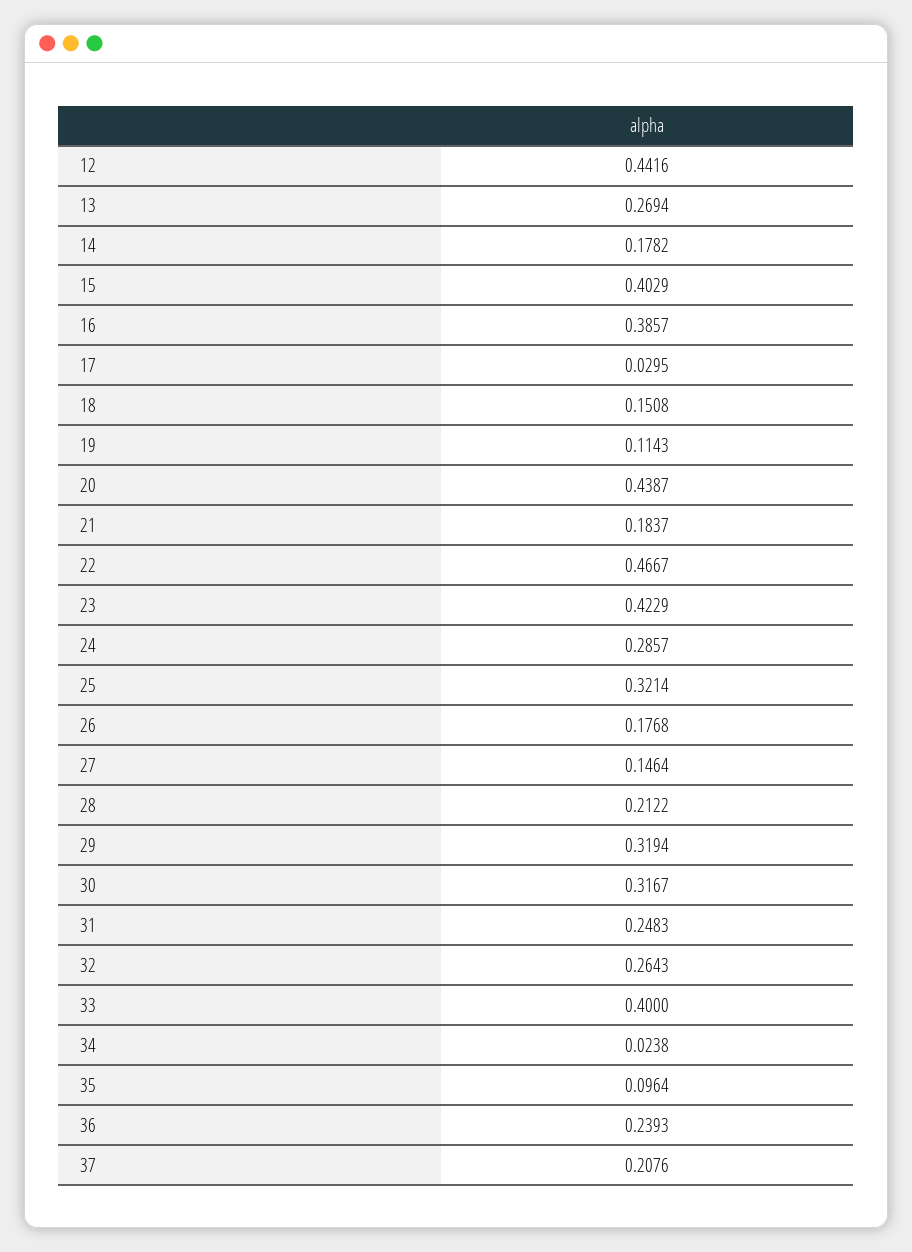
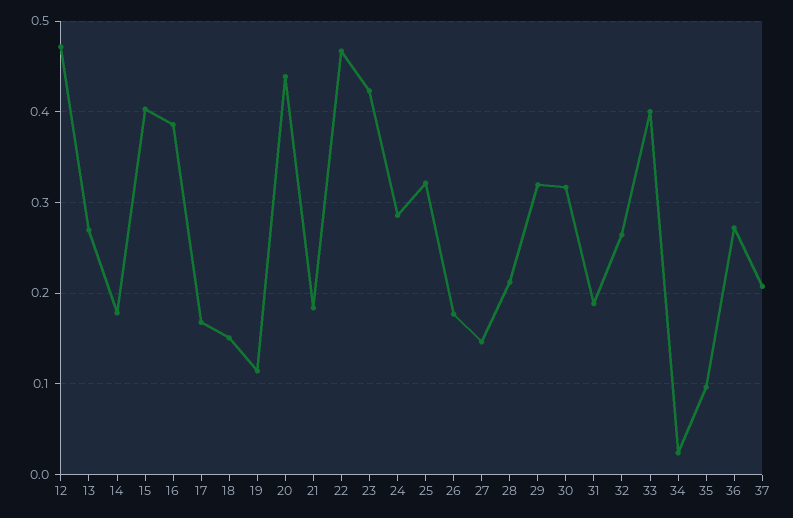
12: 0.4416 -> 0.47
17: 0.0295 -> 0.17
31: 0.2483 -> 0.19
36: 0.2393 -> 0.27

